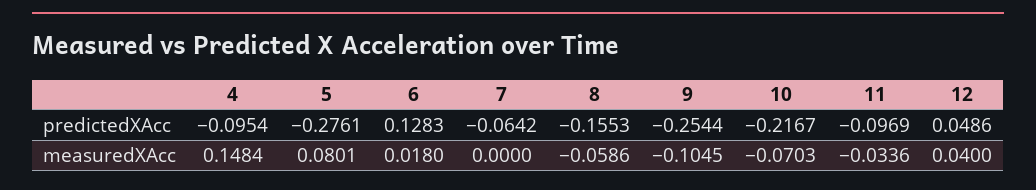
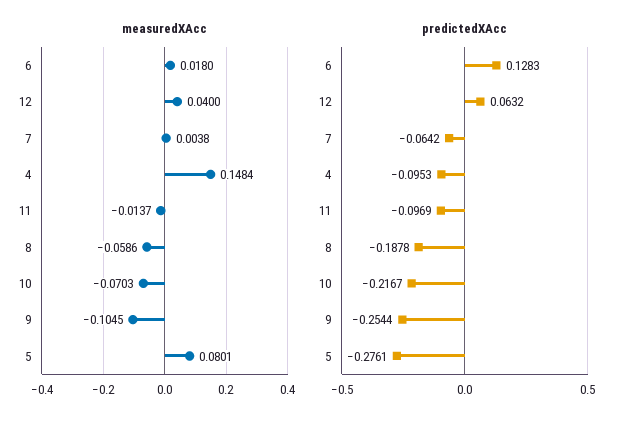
predictedXAcc, 4: -0.0954 -> -0.0953
predictedXAcc, 8: -0.1553 -> -0.1878
predictedXAcc, 12: 0.0486 -> 0.0632
measuredXAcc, 7: 0 -> 0.0038
measuredXAcc, 11: -0.0336 -> -0.0137

